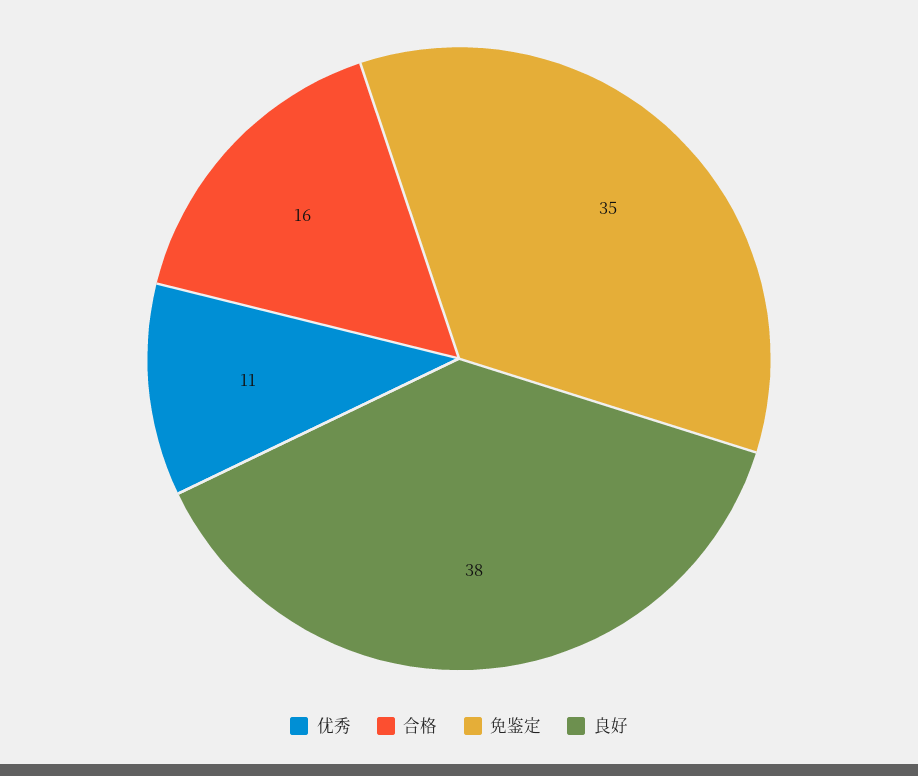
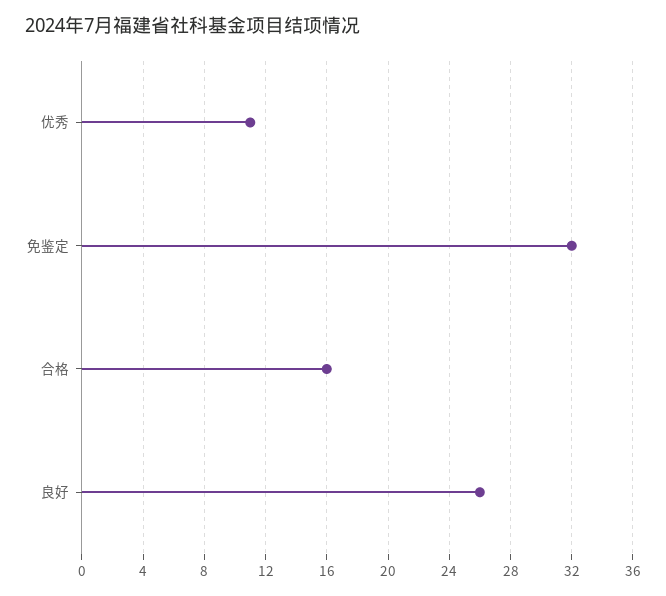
免鉴定: 35 -> 32
良好: 38 -> 26

